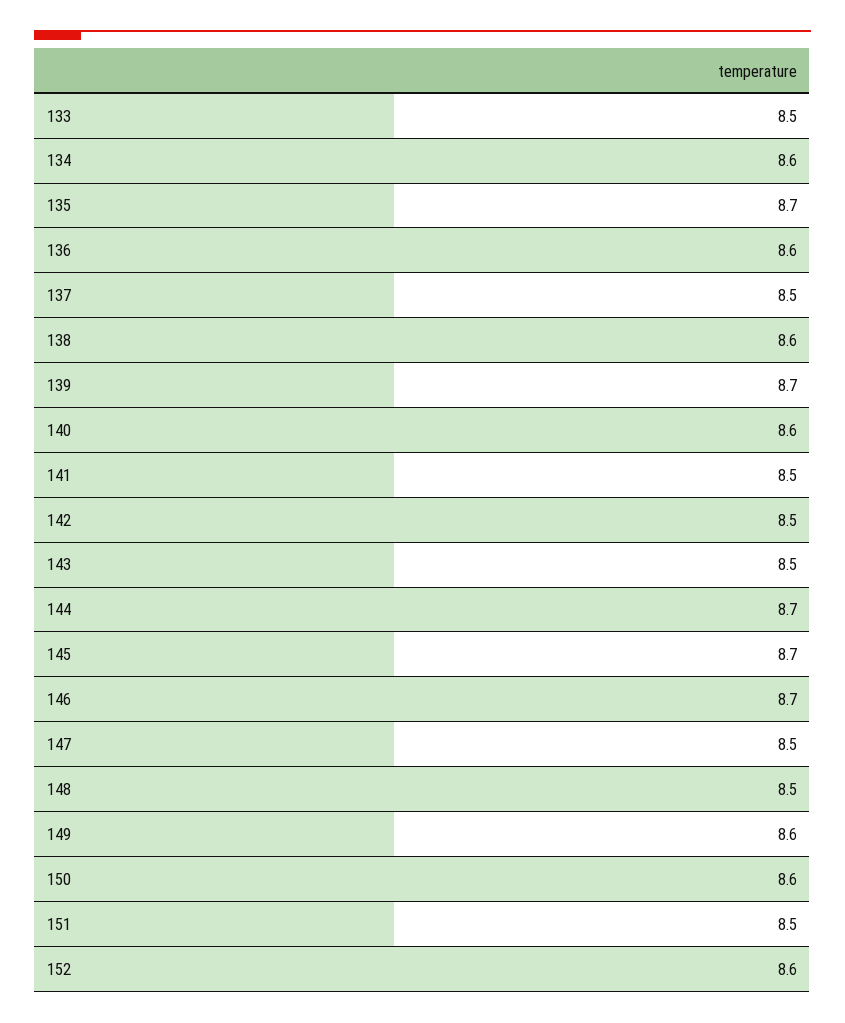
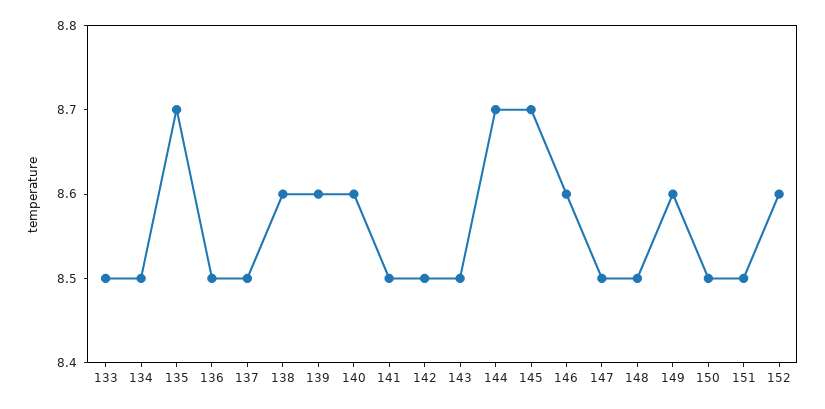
134: 8.6 -> 8.5
136: 8.6 -> 8.5
139: 8.7 -> 8.6
146: 8.7 -> 8.6
150: 8.6 -> 8.5

